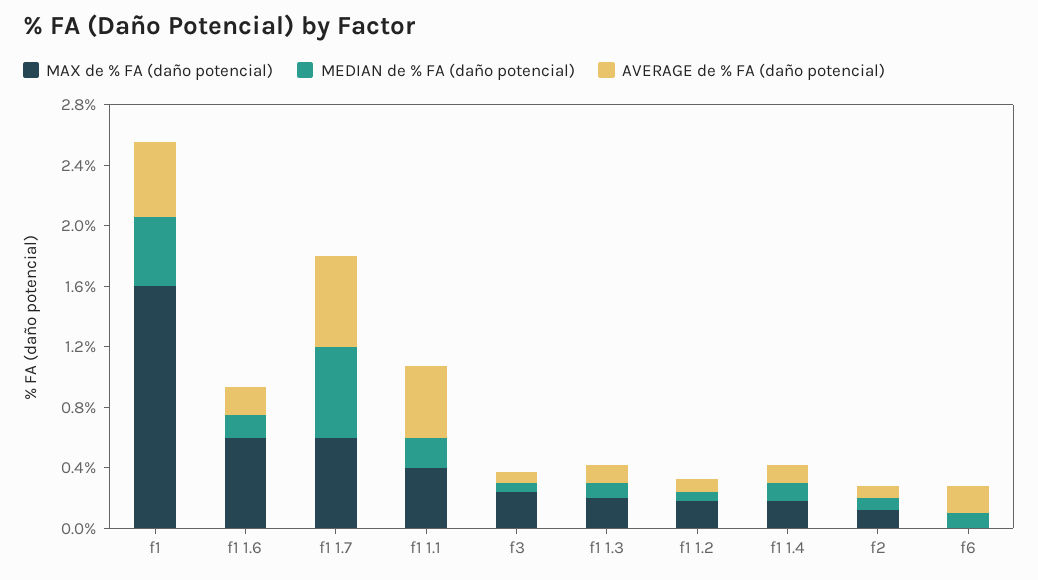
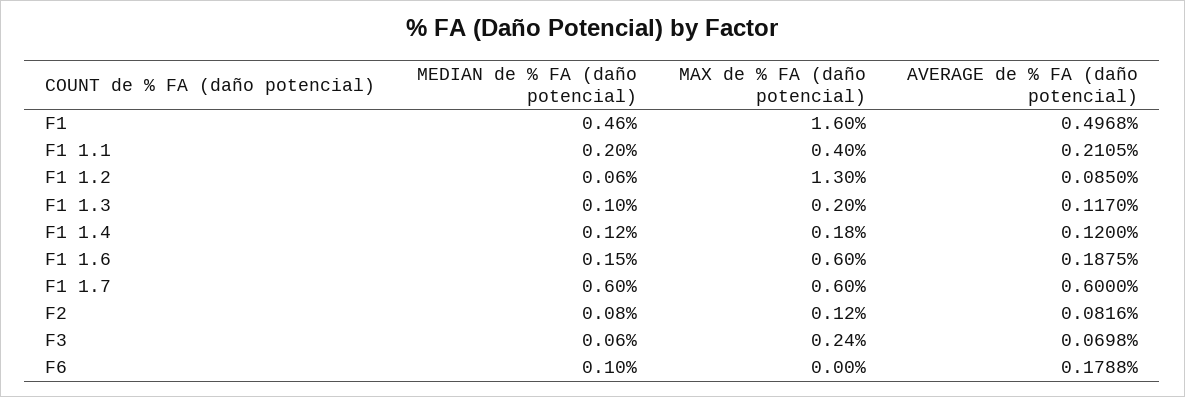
AVERAGE de % FA (daño potencial), f1 1.1: 0.5 -> 0.2105
MAX de % FA (daño potencial), f1 1.2: 0.2 -> 1.3

